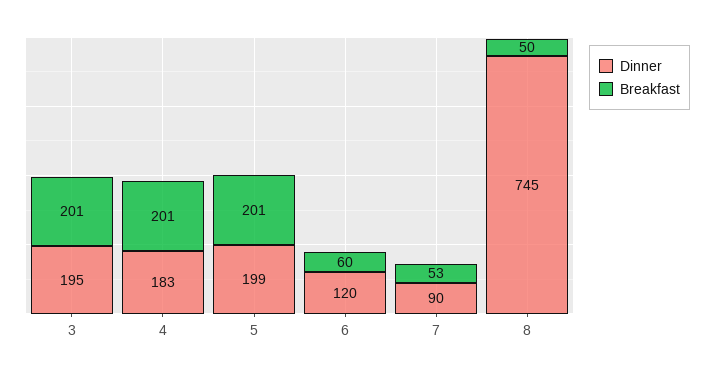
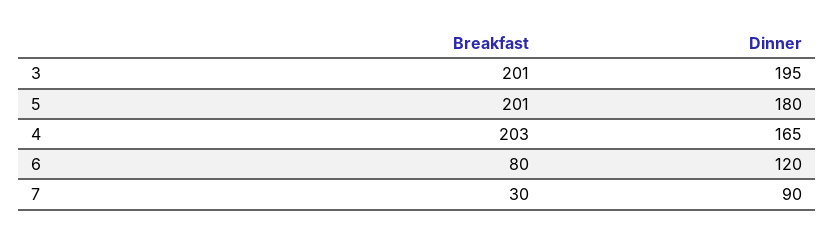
Dinner, 4: 183 -> 165
Breakfast, 4: 201 -> 203
Dinner, 5: 199 -> 180
Breakfast, 6: 60 -> 80
Breakfast, 7: 53 -> 30
Dinner, 8: 745 -> none
Breakfast, 8: 50 -> none

